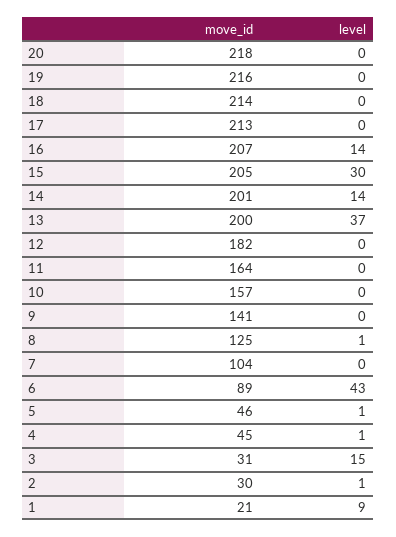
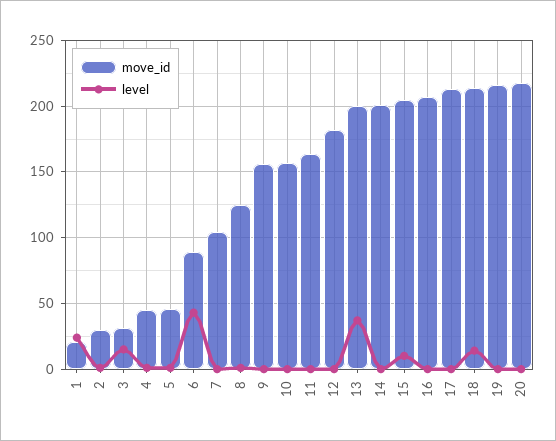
level, 18: 0 -> 15
level, 16: 14 -> 0
level, 15: 30 -> 10
level, 14: 14 -> 0
move_id, 9: 141 -> 155
level, 1: 9 -> 25

